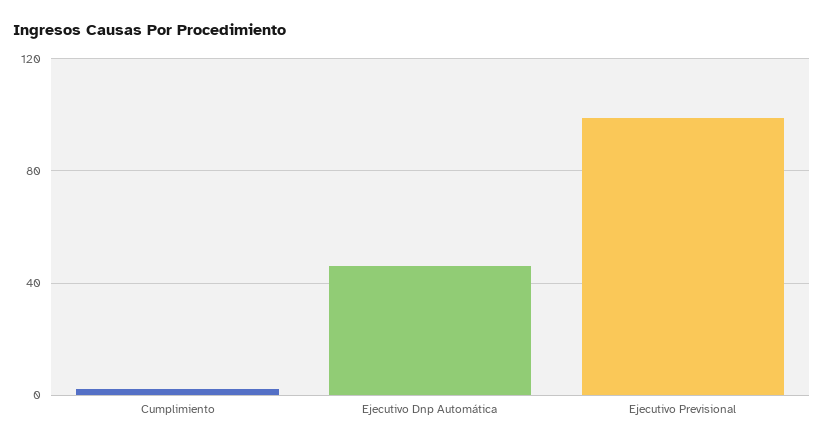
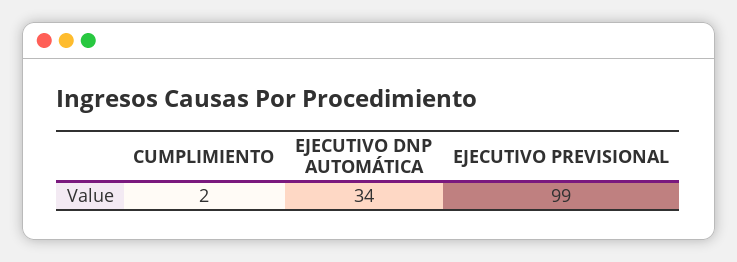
Ejecutivo Dnp Automática: 45 -> 34

